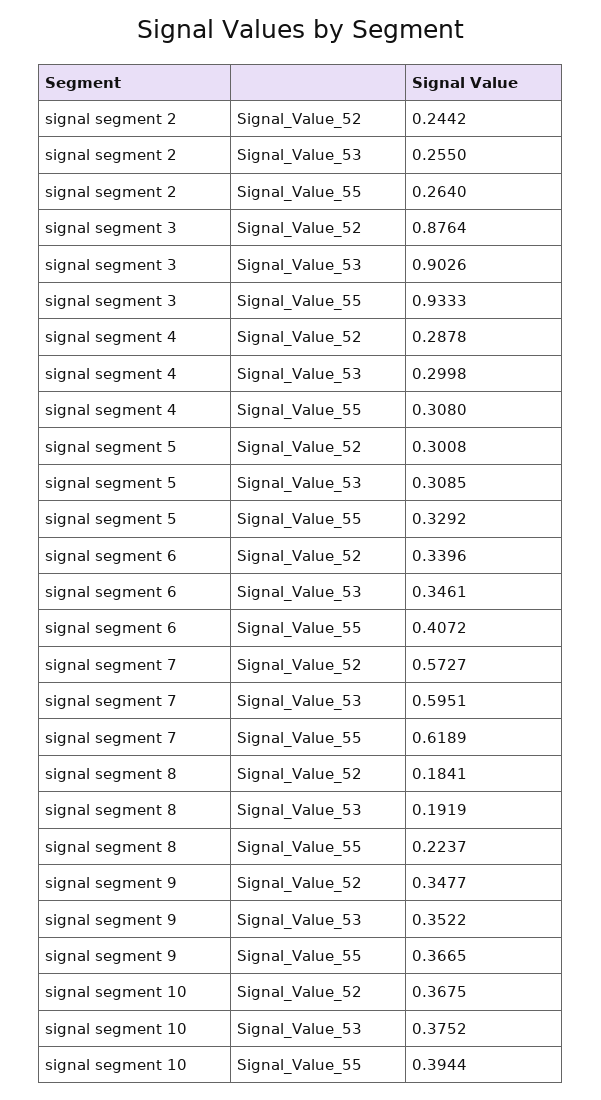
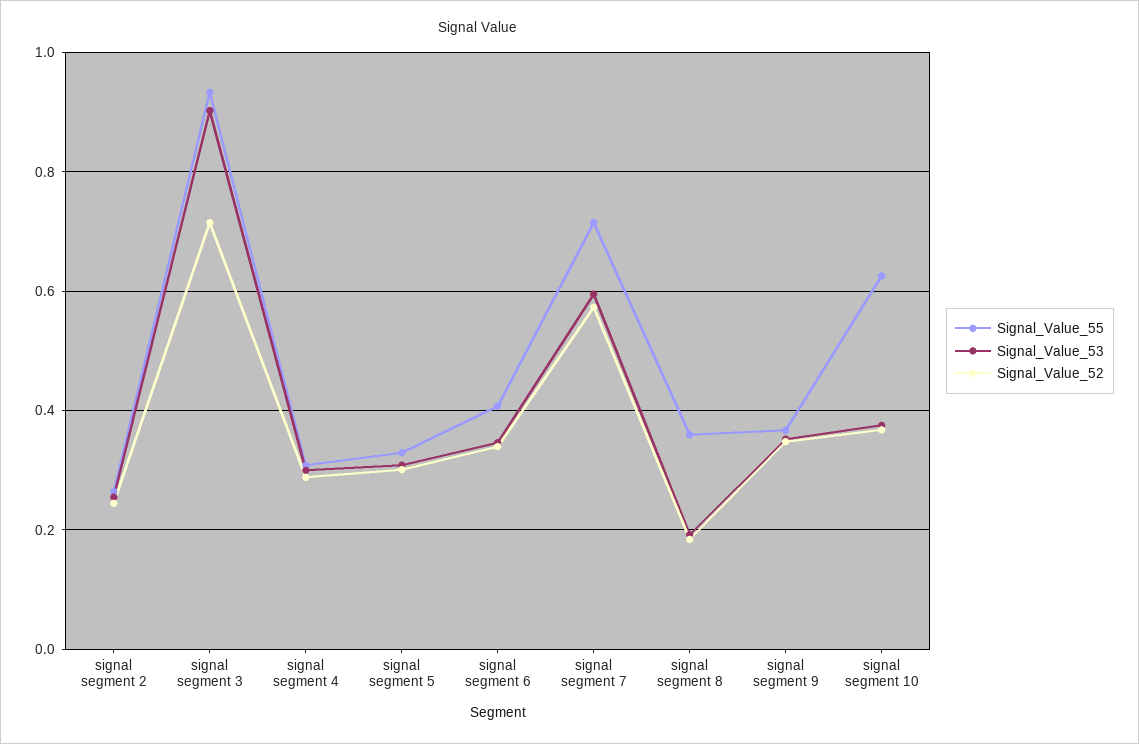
Signal_Value_52, signal segment 3: 0.8764 -> 0.72
Signal_Value_55, signal segment 7: 0.6189 -> 0.72
Signal_Value_55, signal segment 8: 0.2237 -> 0.36
Signal_Value_55, signal segment 10: 0.3944 -> 0.62

